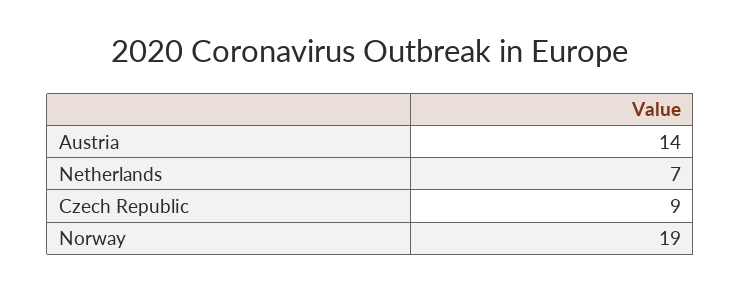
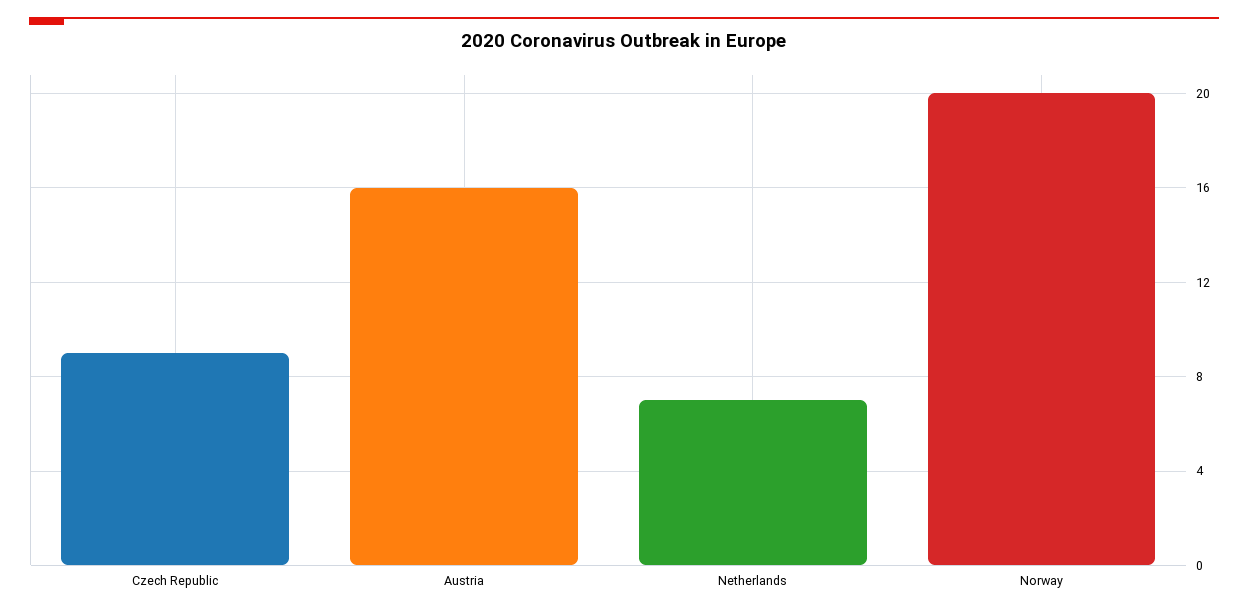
Austria: 14 -> 16
Norway: 19 -> 20

